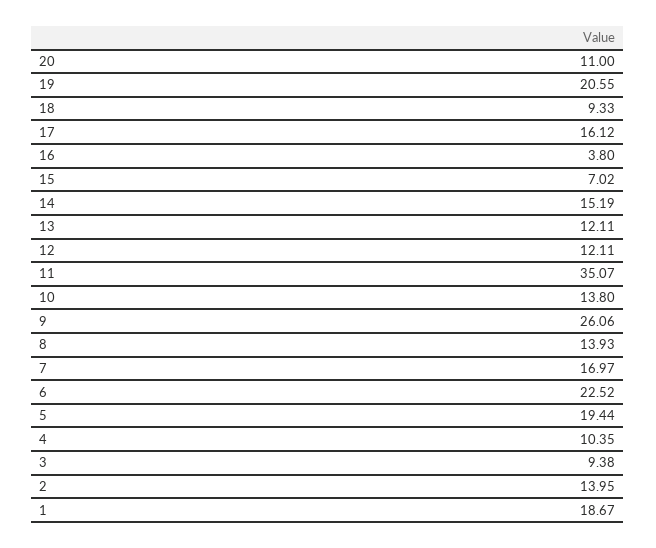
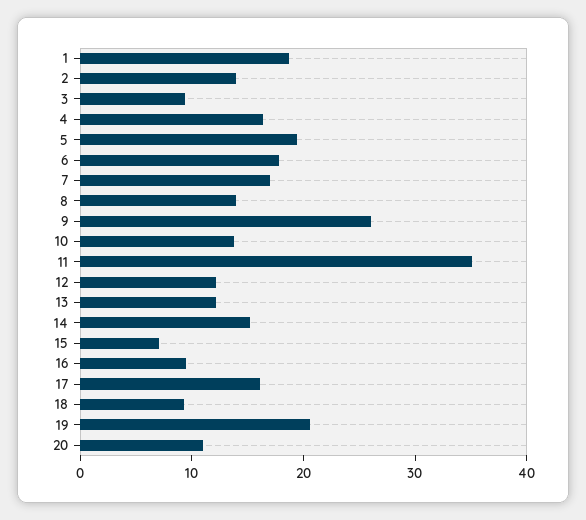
16: 3.8 -> 10
6: 22.52 -> 18
4: 10.35 -> 16

